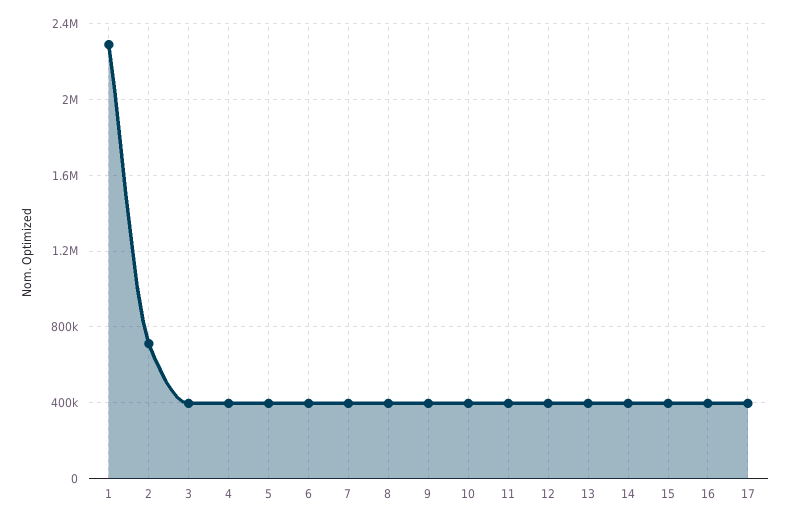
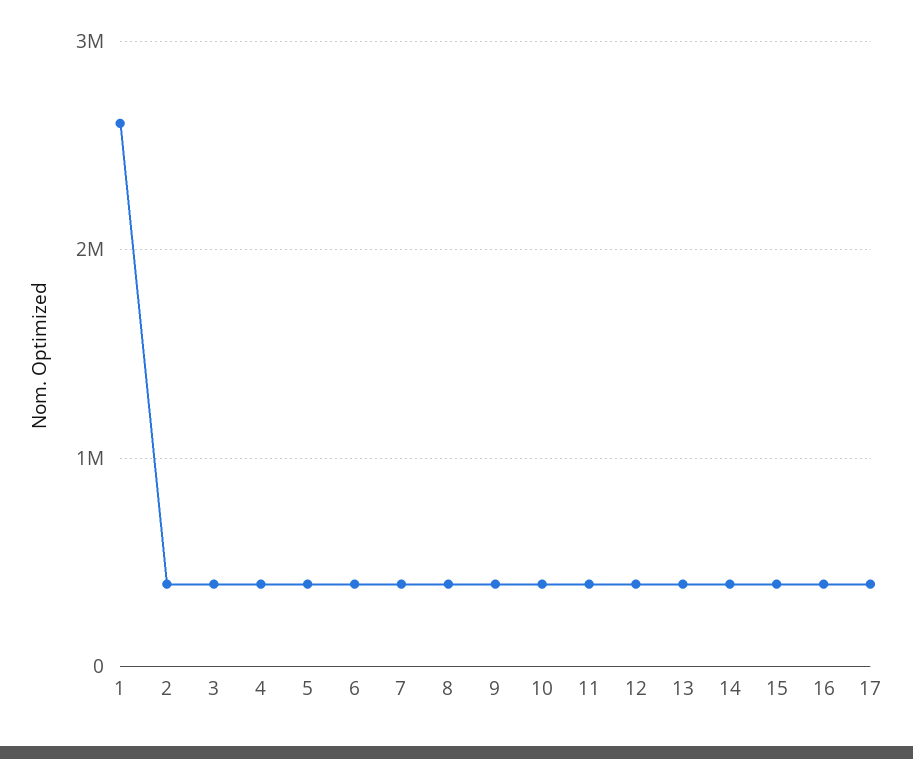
1: 2300000 -> 2600000
2: 700000 -> 400000

